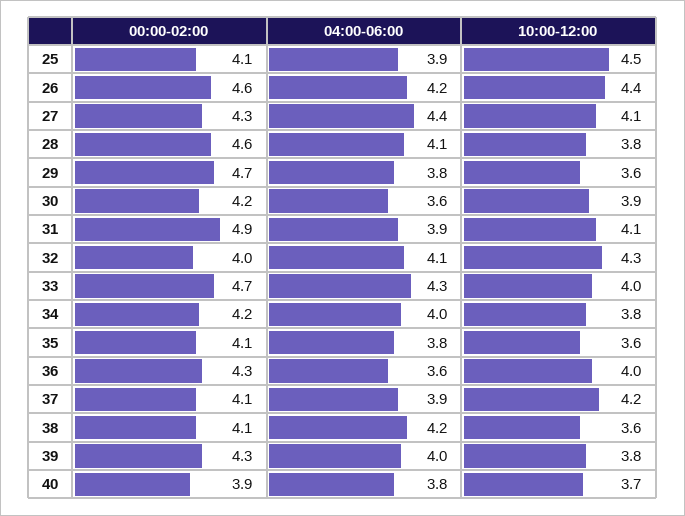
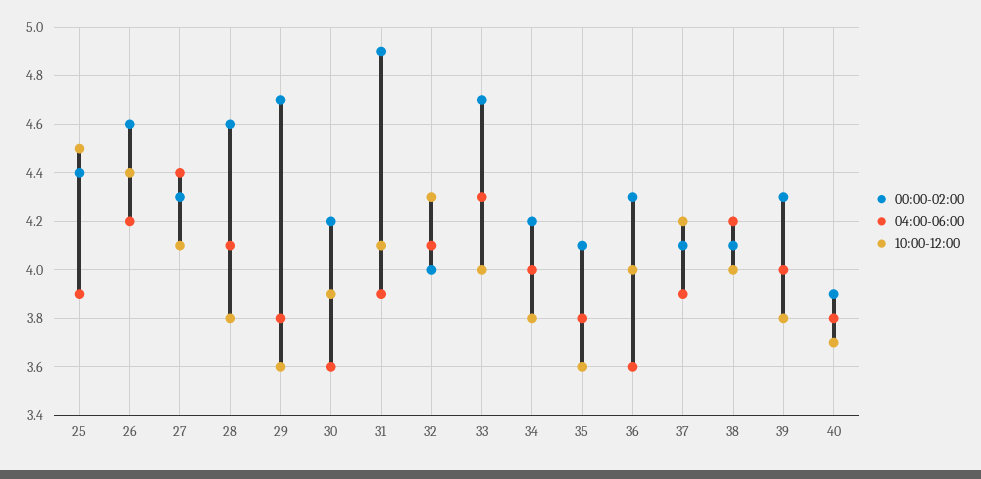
00:00-02:00, 25: 4.1 -> 4.4
10:00-12:00, 38: 3.6 -> 4

